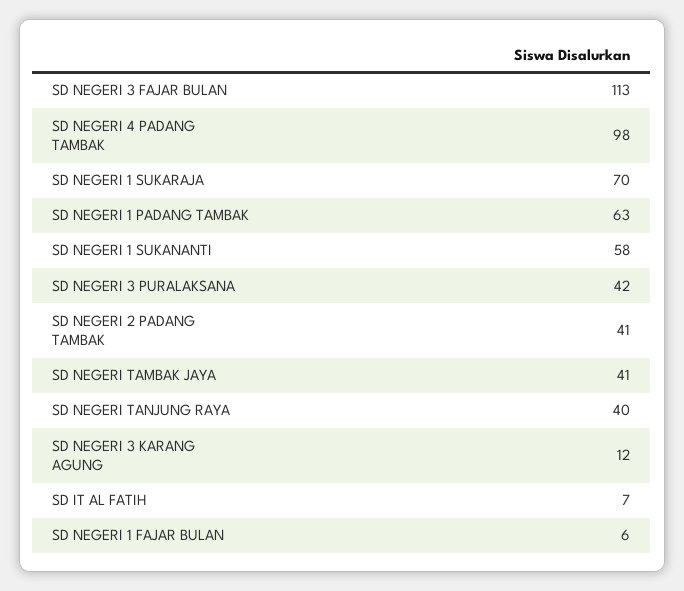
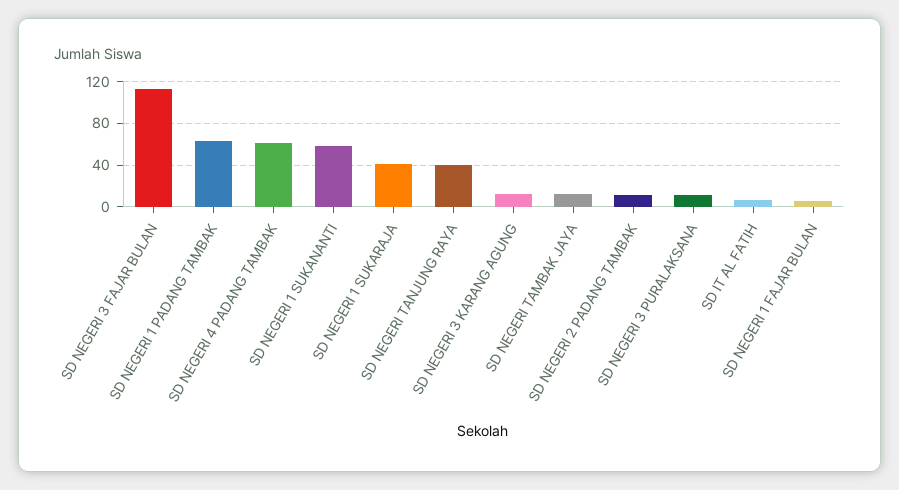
SD NEGERI 4 PADANG TAMBAK: 98 -> 60
SD NEGERI 1 SUKARAJA: 70 -> 40
SD NEGERI 3 PURALAKSANA: 42 -> 10
SD NEGERI 2 PADANG TAMBAK: 41 -> 10
SD NEGERI TAMBAK JAYA: 41 -> 10

